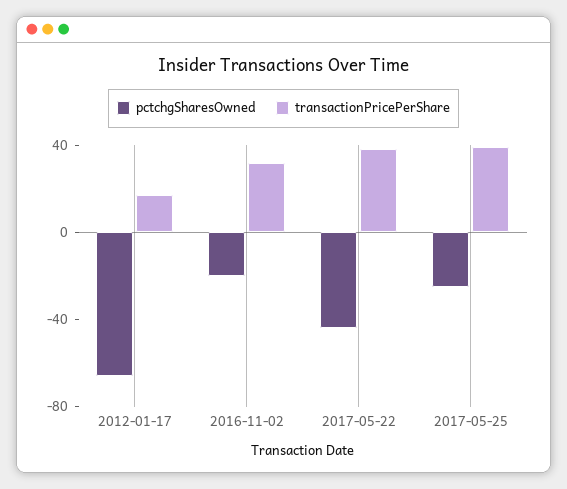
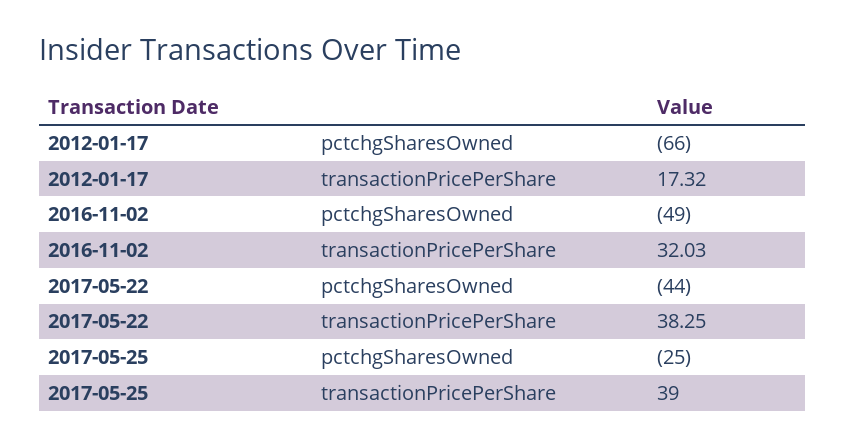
pctchgSharesOwned, 2016-11-02: -20 -> -49

